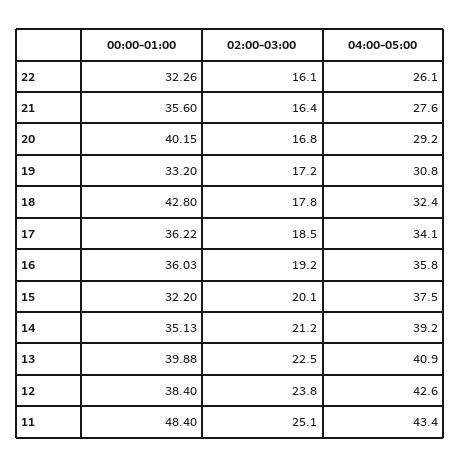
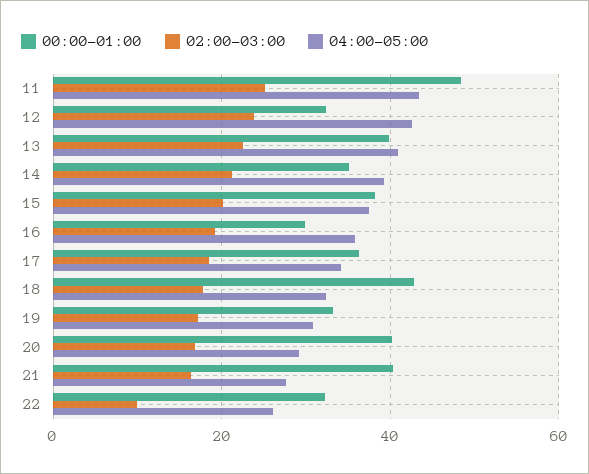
02:00-03:00, 22: 16.1 -> 10
00:00-01:00, 21: 35.6 -> 40
00:00-01:00, 16: 36.03 -> 30
00:00-01:00, 15: 32.2 -> 38
00:00-01:00, 12: 38.4 -> 32

